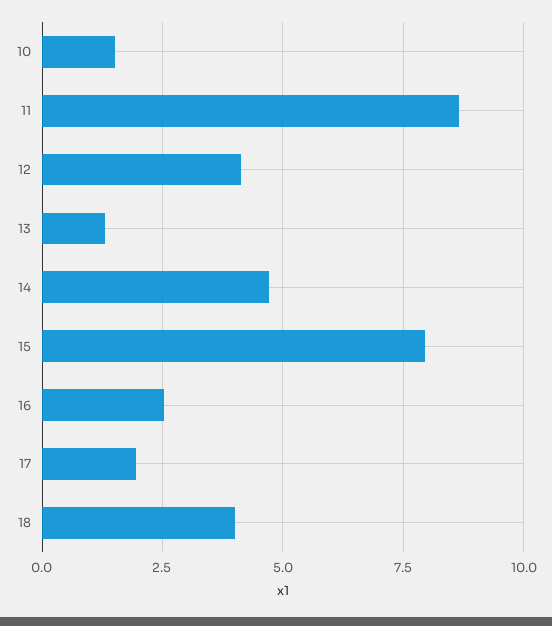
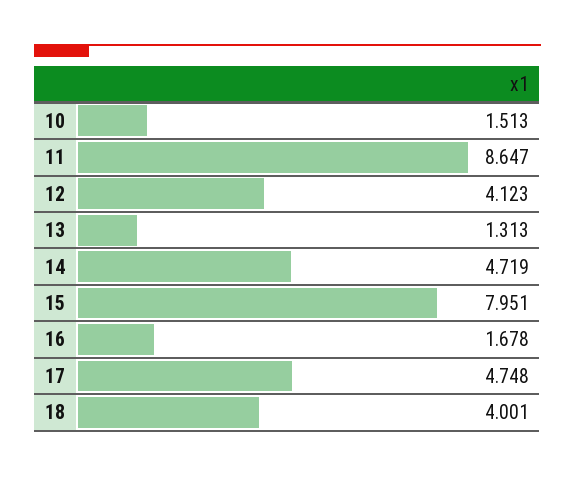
16: 2.5 -> 1.678
17: 2 -> 4.748

